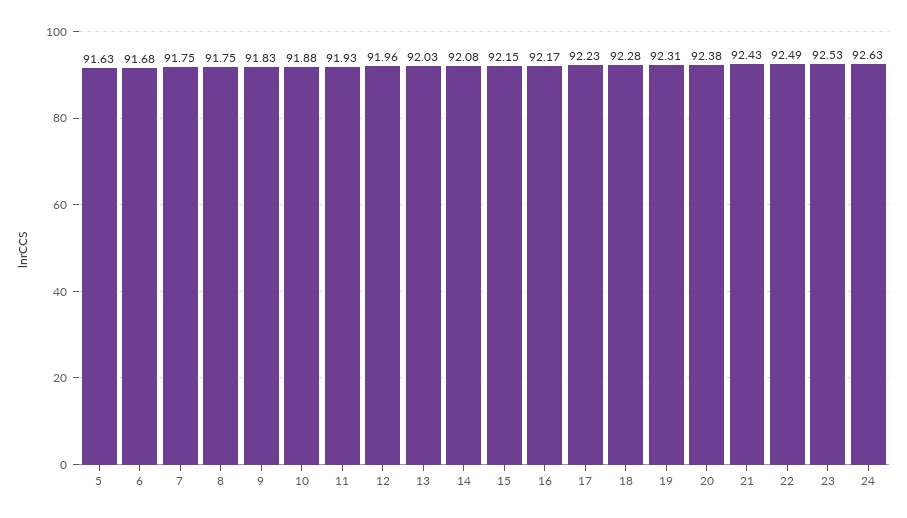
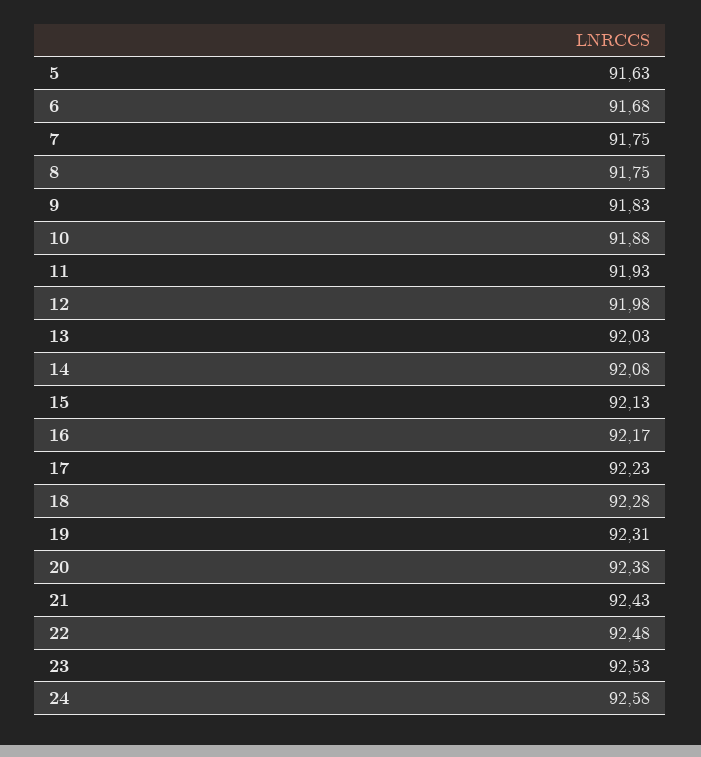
12: 91.96 -> 91.98
15: 92.15 -> 92.13
22: 92.49 -> 92.48
24: 92.63 -> 92.58

